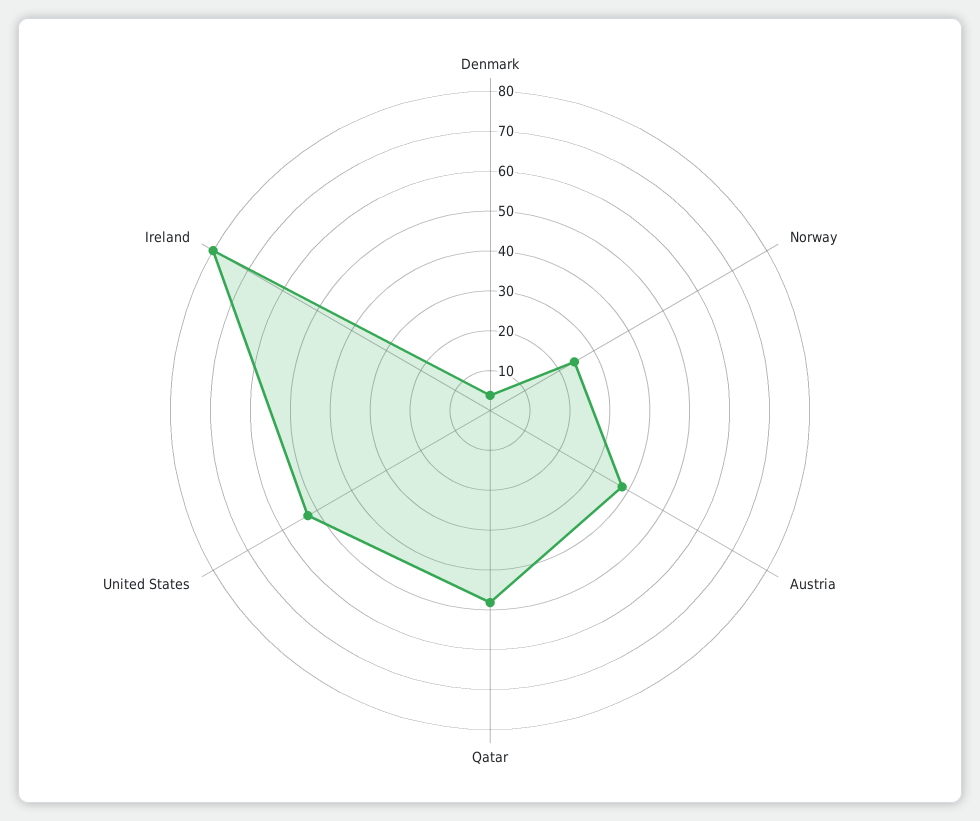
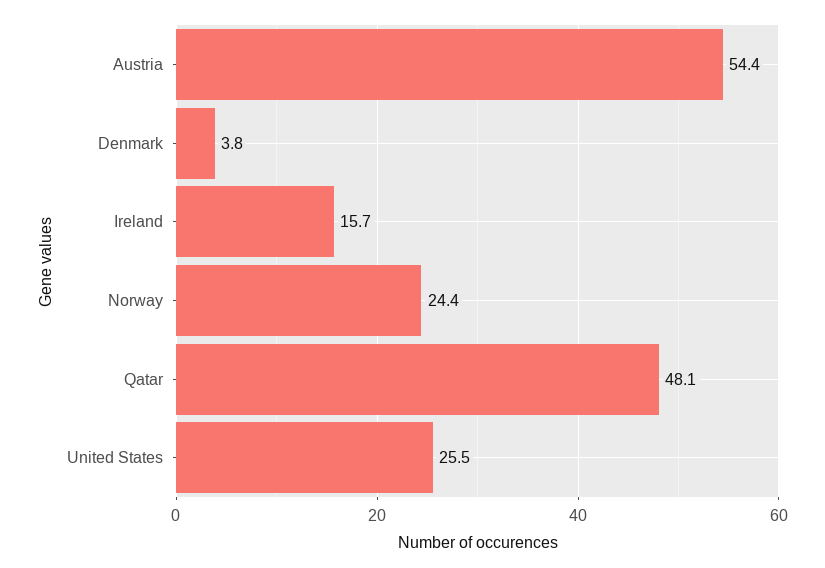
Austria: 37.5 -> 54.4
United States: 52.5 -> 25.5
Ireland: 80 -> 15.7

